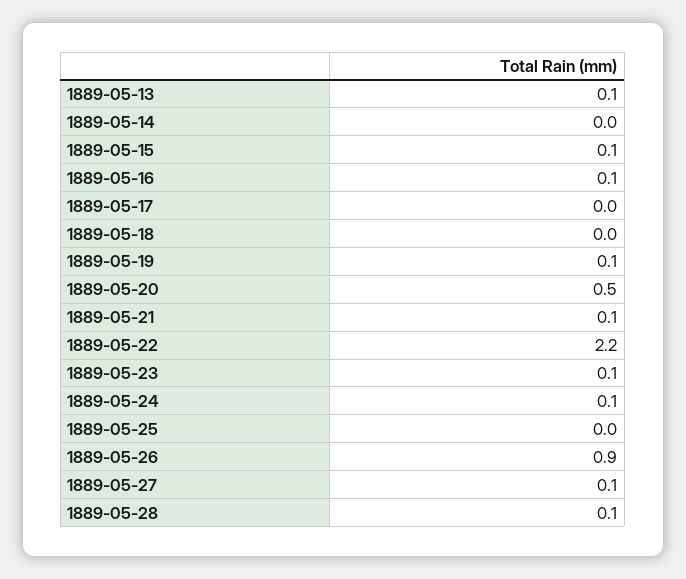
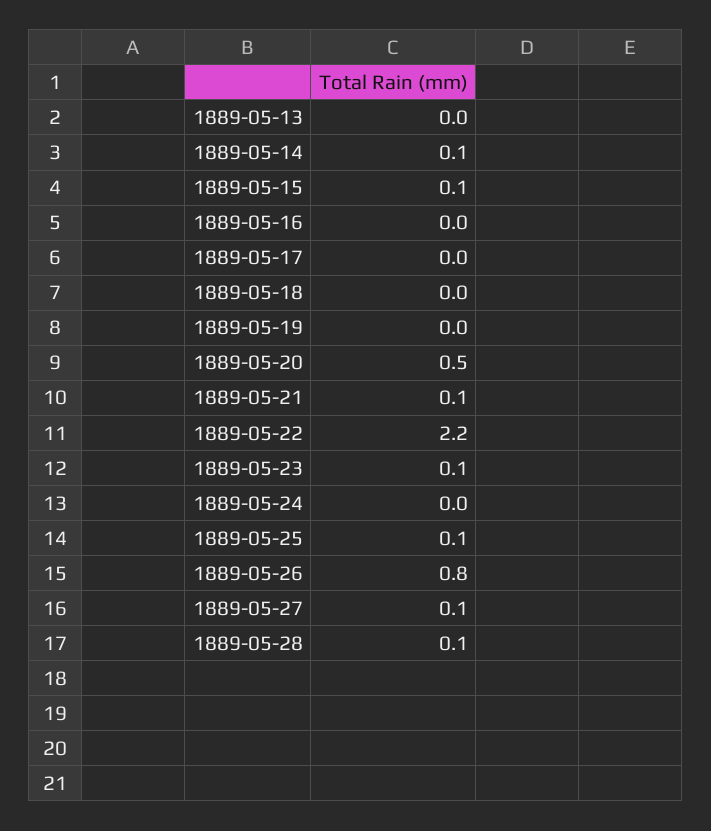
1889-05-13: 0.1 -> 0
1889-05-14: 0 -> 0.1
1889-05-16: 0.1 -> 0
1889-05-19: 0.1 -> 0
1889-05-24: 0.1 -> 0
1889-05-25: 0 -> 0.1
1889-05-26: 0.9 -> 0.8

